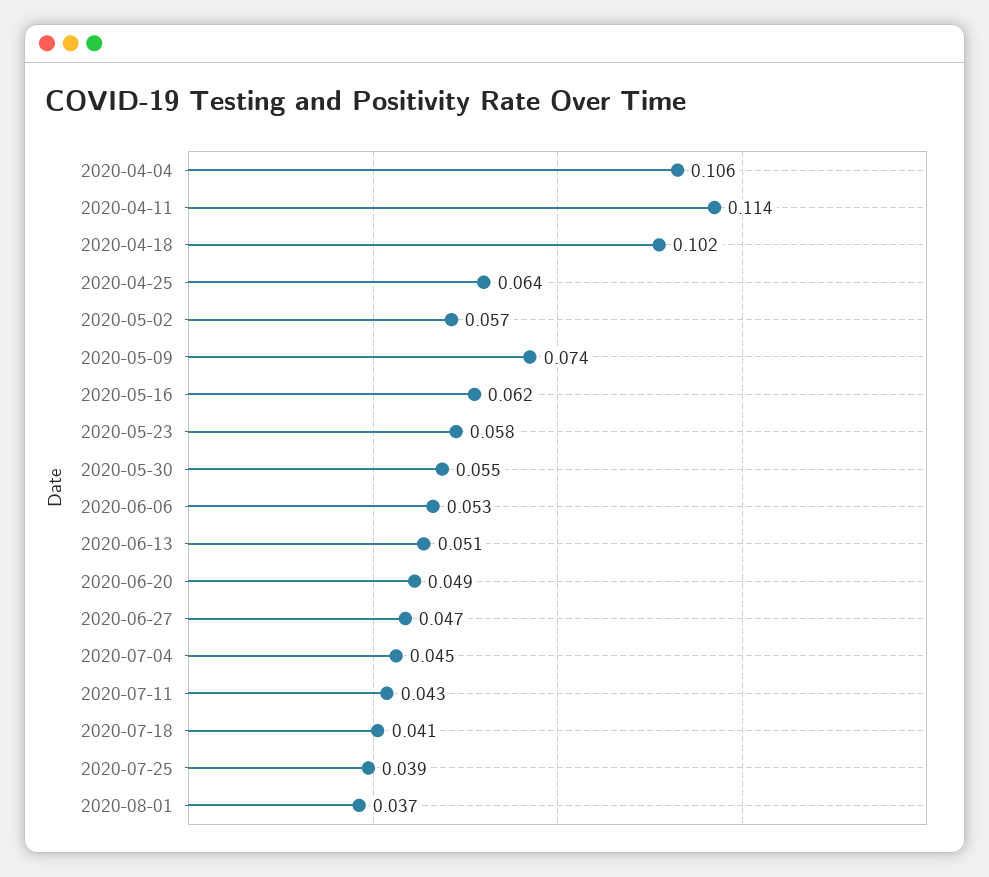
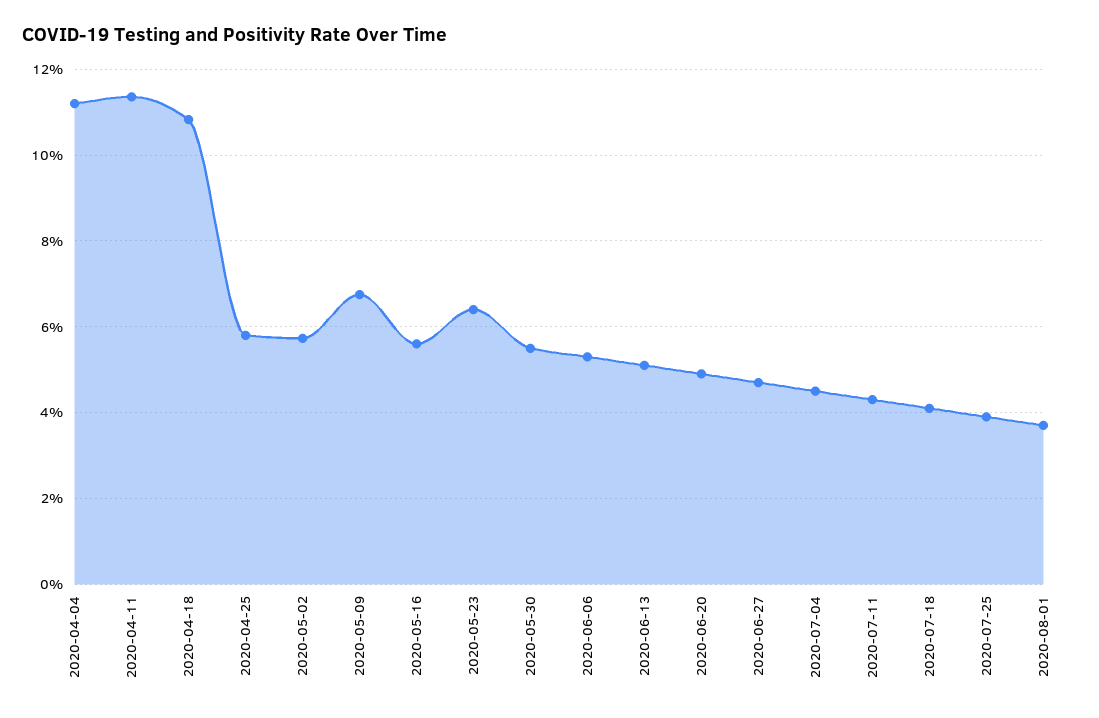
2020-04-04: 0.106 -> 0.112
2020-04-18: 0.102 -> 0.108
2020-04-25: 0.064 -> 0.058
2020-05-09: 0.074 -> 0.068
2020-05-16: 0.062 -> 0.056
2020-05-23: 0.058 -> 0.064

